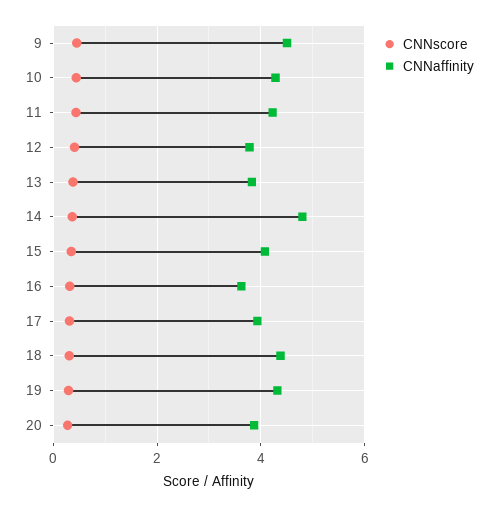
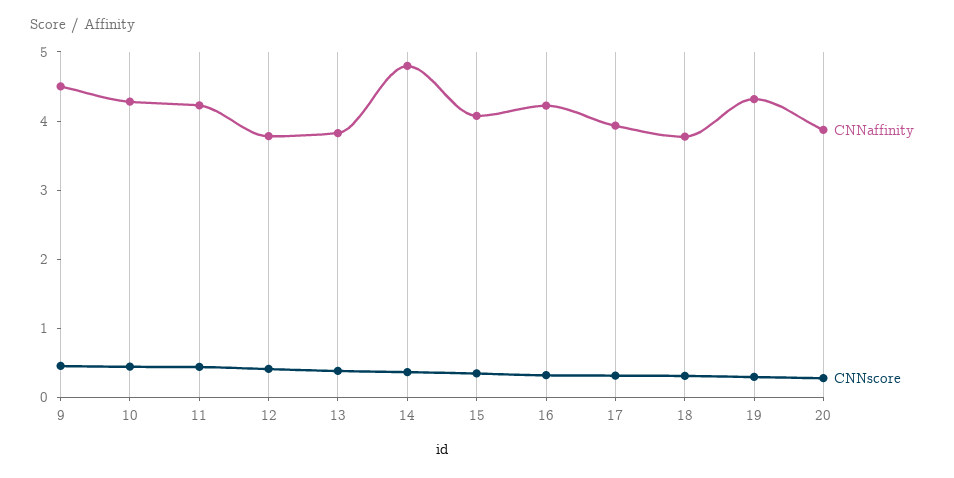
CNNaffinity, 16: 3.6 -> 4.2
CNNaffinity, 18: 4.4 -> 3.8

